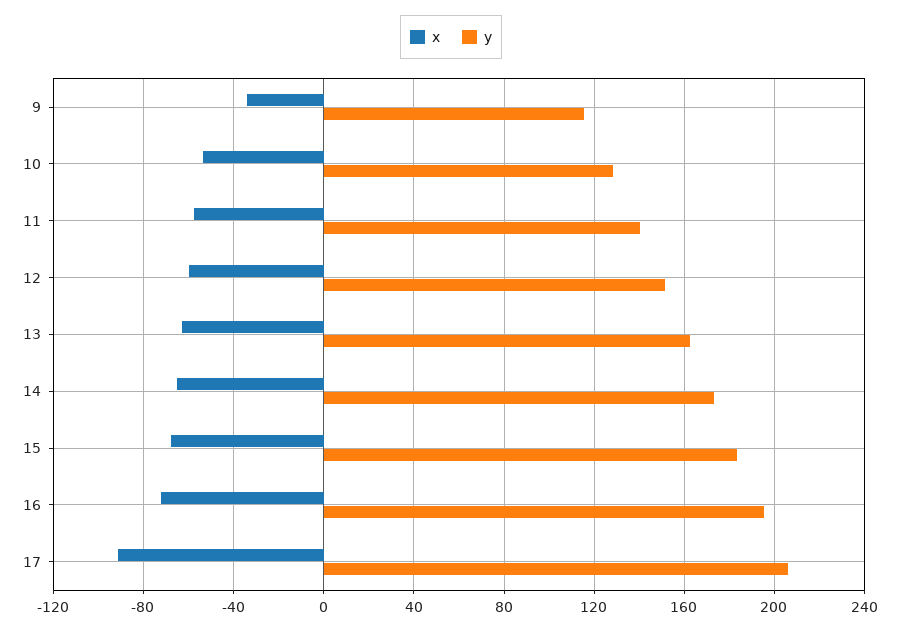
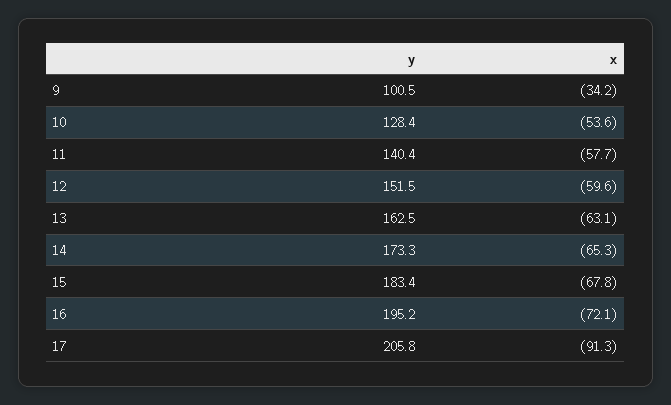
y, 9: 115 -> 100.5

